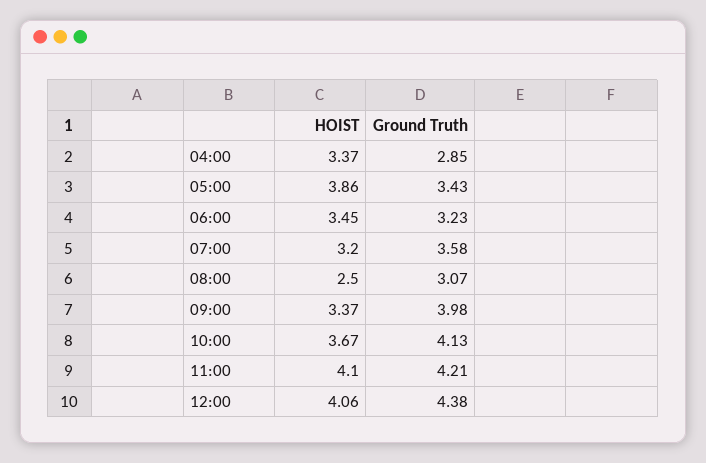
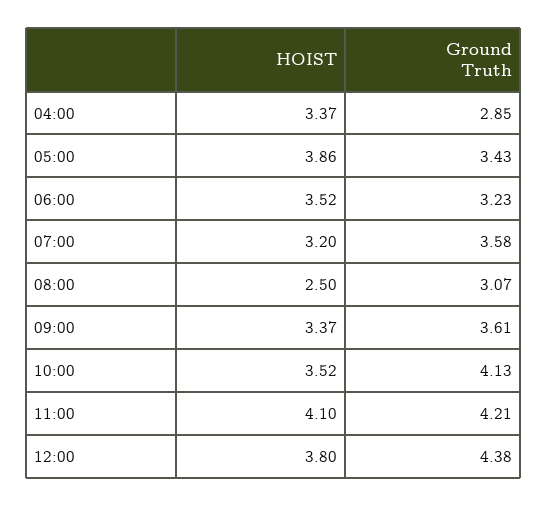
HOIST, 06:00: 3.45 -> 3.52
Ground Truth, 09:00: 3.98 -> 3.61
HOIST, 10:00: 3.67 -> 3.52
HOIST, 12:00: 4.06 -> 3.8

